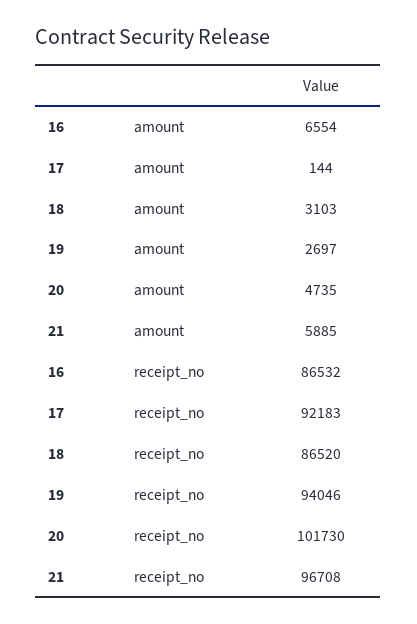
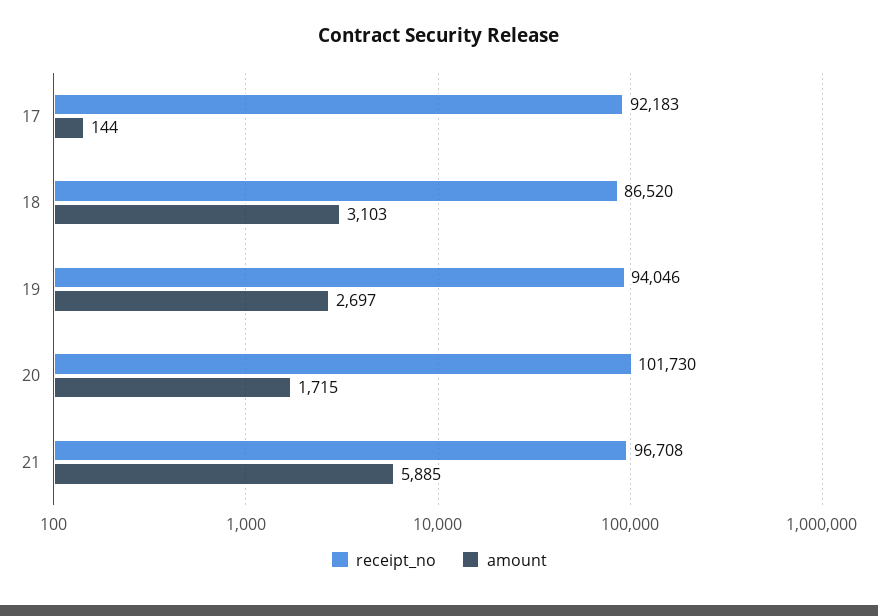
amount, 16: 6554 -> none
amount, 20: 4735 -> 1715
receipt_no, 16: 86532 -> none

